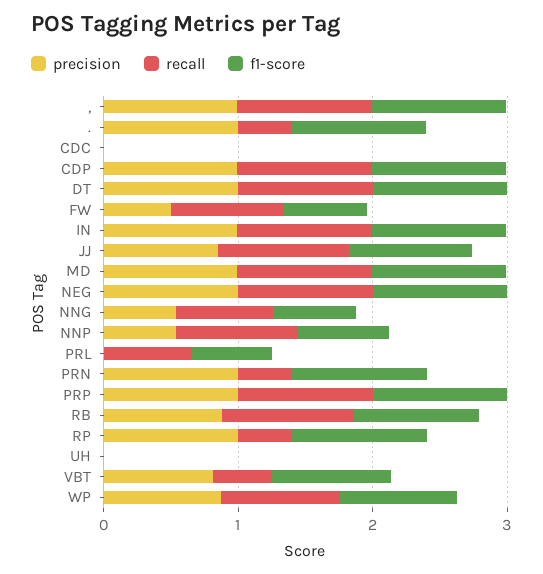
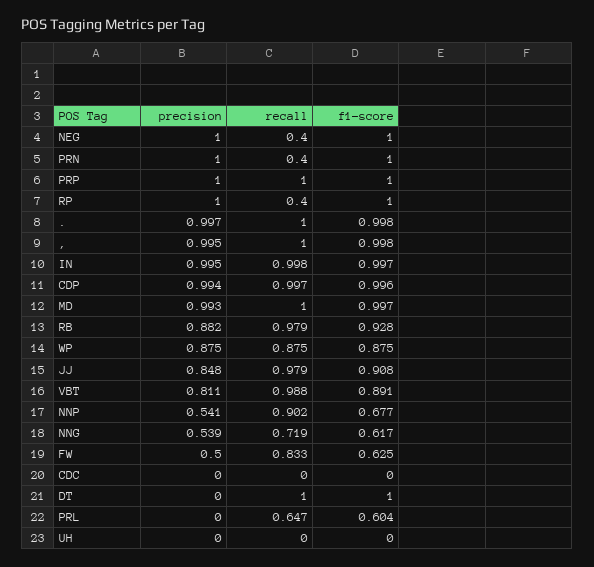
recall, .: 0.4 -> 1
precision, DT: 1 -> 0
recall, NEG: 1 -> 0.4
recall, VBT: 0.4 -> 0.988

